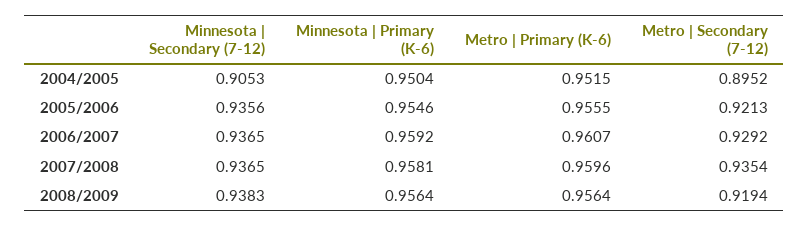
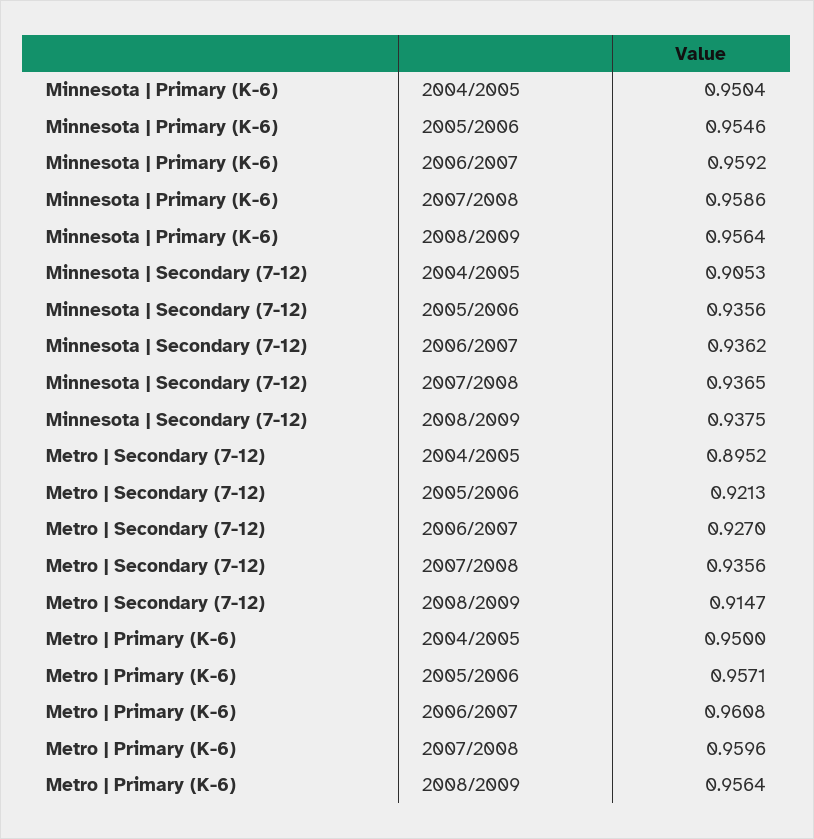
Metro | Primary (K-6), 2004/2005: 0.9515 -> 0.95
Metro | Primary (K-6), 2005/2006: 0.9555 -> 0.9571
Minnesota | Secondary (7-12), 2006/2007: 0.9365 -> 0.9362
Metro | Primary (K-6), 2006/2007: 0.9607 -> 0.9608
Metro | Secondary (7-12), 2006/2007: 0.9292 -> 0.927
Minnesota | Primary (K-6), 2007/2008: 0.9581 -> 0.9586
Metro | Secondary (7-12), 2007/2008: 0.9354 -> 0.9356
Minnesota | Secondary (7-12), 2008/2009: 0.9383 -> 0.9375
Metro | Secondary (7-12), 2008/2009: 0.9194 -> 0.9147

